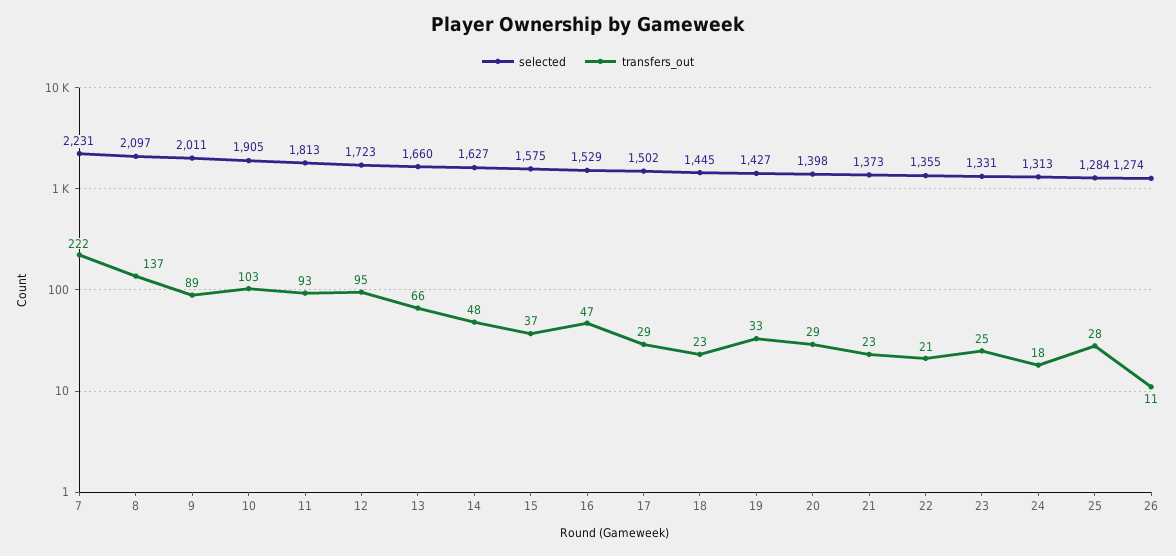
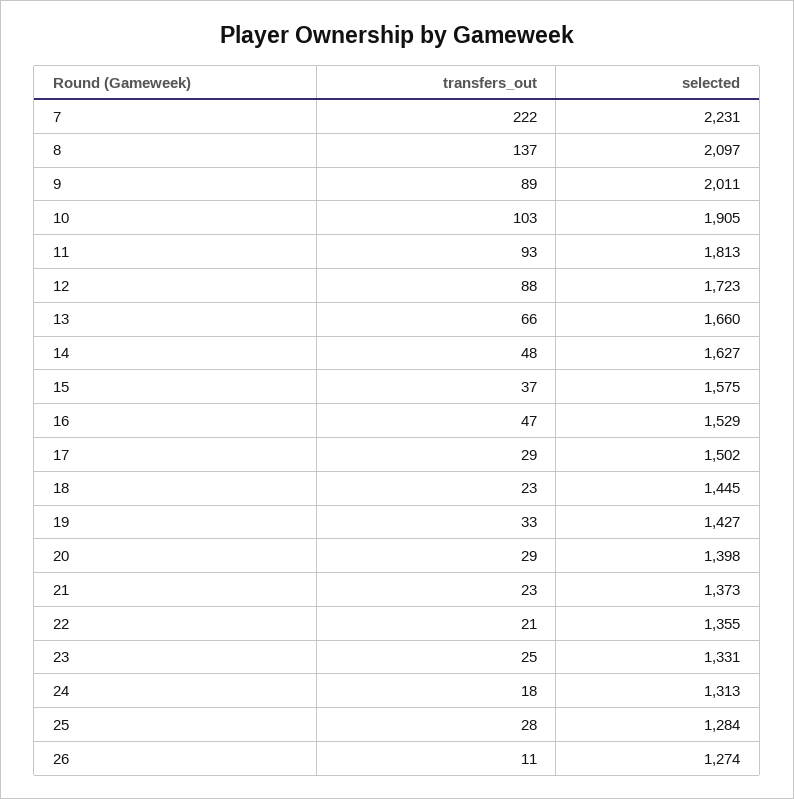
transfers_out, 12: 95 -> 88

